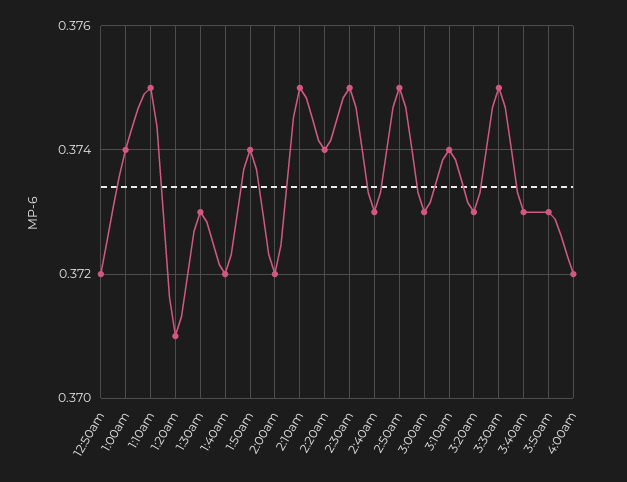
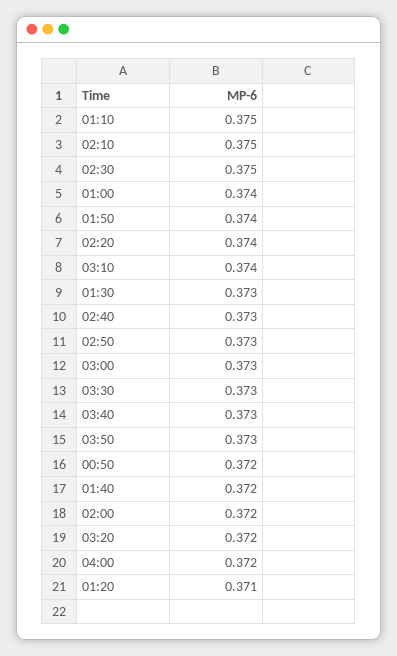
2:50am: 0.375 -> 0.373
3:20am: 0.373 -> 0.372
3:30am: 0.375 -> 0.373

